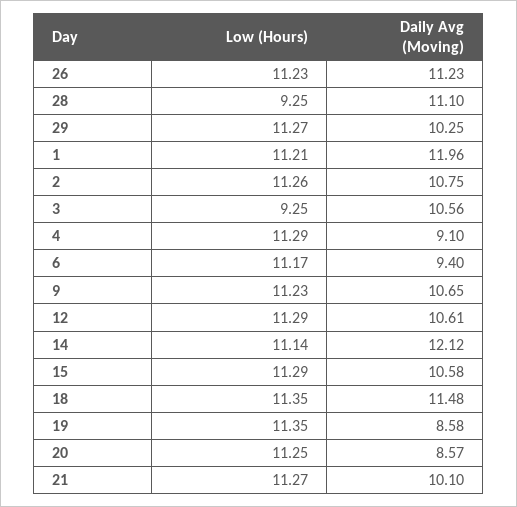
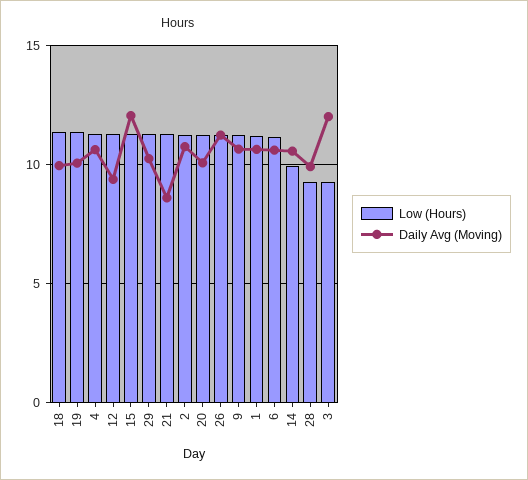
Daily Avg (Moving), 28: 11.1 -> 10
Daily Avg (Moving), 1: 11.96 -> 10.5
Daily Avg (Moving), 3: 10.56 -> 12
Daily Avg (Moving), 4: 9.1 -> 10.5
Daily Avg (Moving), 6: 9.4 -> 10.5
Daily Avg (Moving), 12: 10.61 -> 9.5
Low (Hours), 14: 11.14 -> 10
Daily Avg (Moving), 14: 12.12 -> 10.5
Daily Avg (Moving), 15: 10.58 -> 12
Daily Avg (Moving), 18: 11.48 -> 10
Daily Avg (Moving), 19: 8.58 -> 10
Daily Avg (Moving), 20: 8.57 -> 10
Daily Avg (Moving), 21: 10.1 -> 8.5

